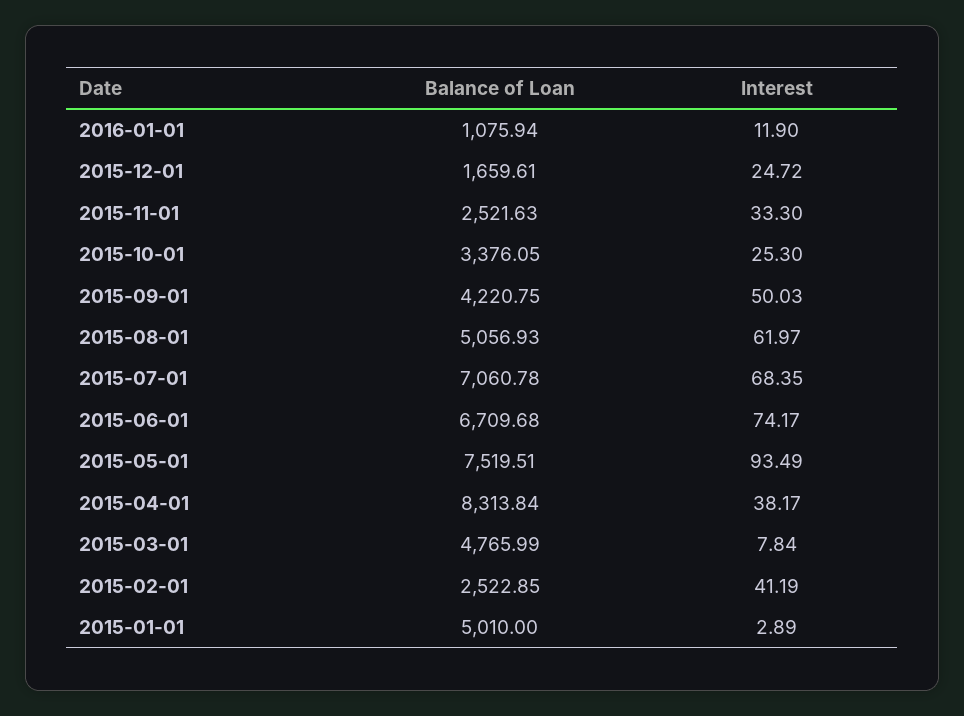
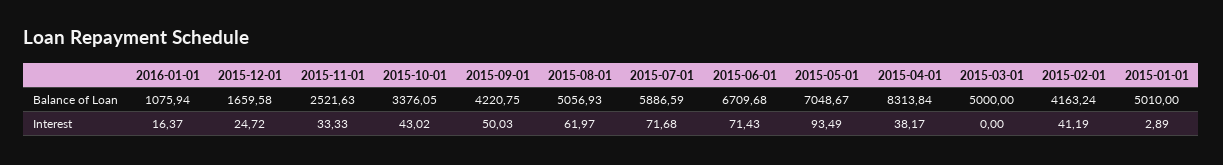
Interest, 2016-01-01: 11.9 -> 16.37
Balance of Loan, 2015-12-01: 1659.61 -> 1659.58
Interest, 2015-11-01: 33.3 -> 33.33
Interest, 2015-10-01: 25.3 -> 43.02
Balance of Loan, 2015-07-01: 7060.78 -> 5886.59
Interest, 2015-07-01: 68.35 -> 71.68
Interest, 2015-06-01: 74.17 -> 71.43
Balance of Loan, 2015-05-01: 7519.51 -> 7048.67
Balance of Loan, 2015-03-01: 4765.99 -> 5000
Interest, 2015-03-01: 7.84 -> 0
Balance of Loan, 2015-02-01: 2522.85 -> 4163.24

